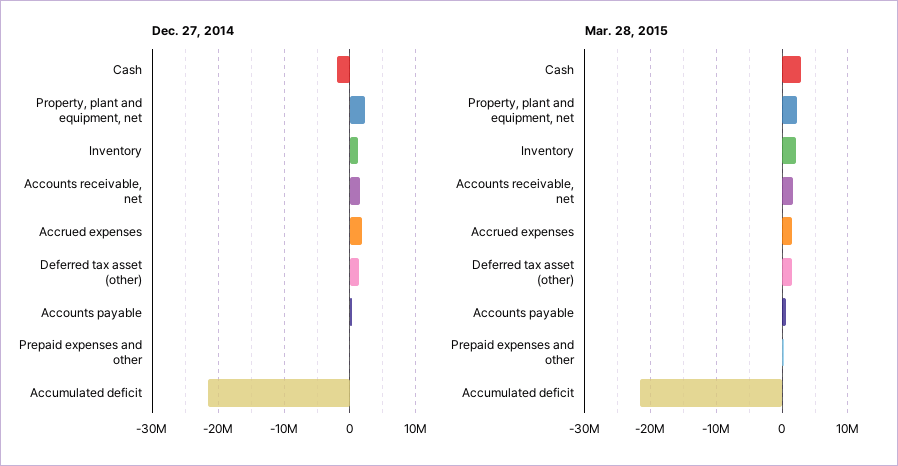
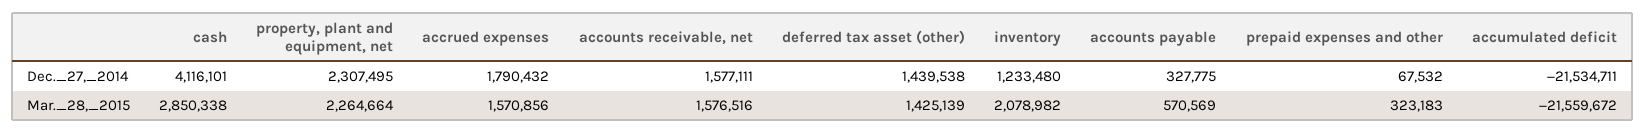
Dec. 27, 2014, Cash: -2000000 -> 4116101

